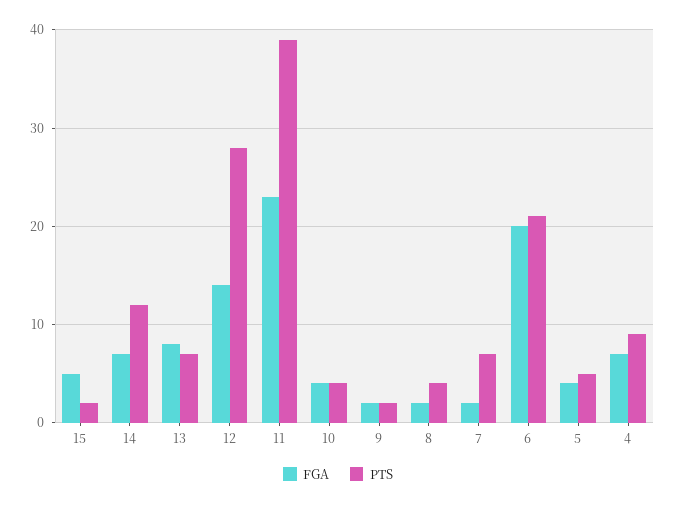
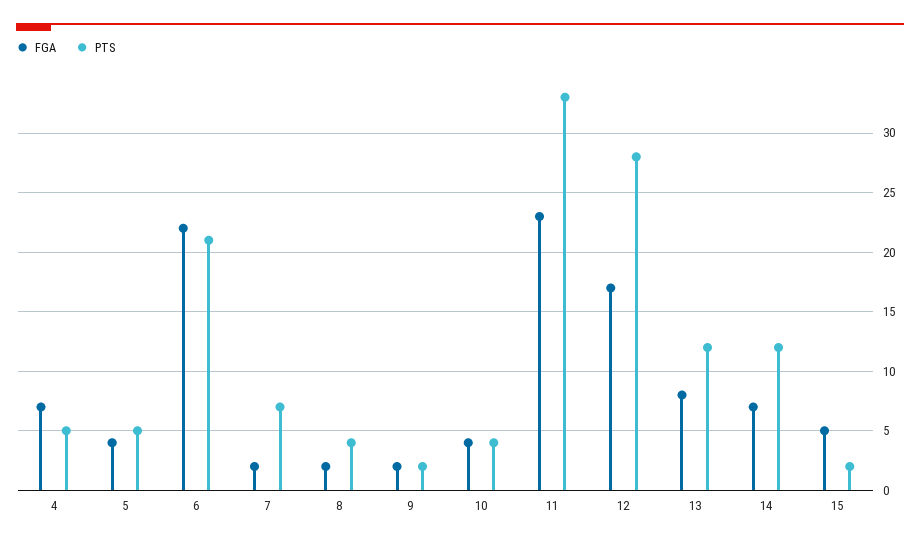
PTS, 13: 7 -> 12
FGA, 12: 14 -> 17
PTS, 11: 39 -> 33
FGA, 6: 20 -> 22
PTS, 4: 9 -> 5

